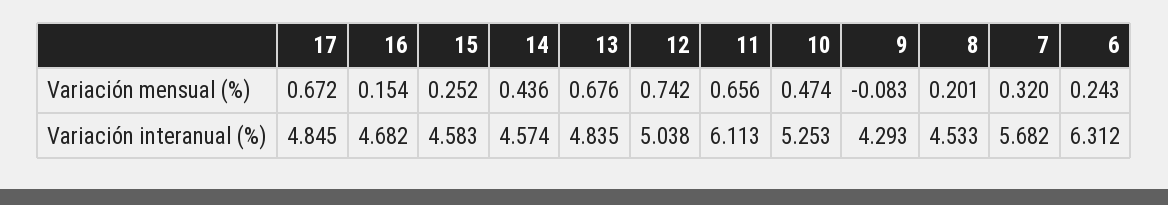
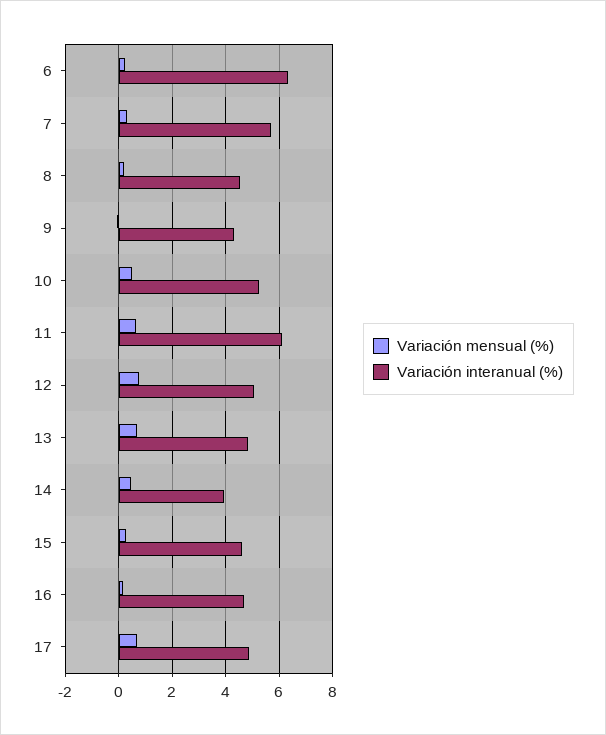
Variación interanual (%), 14: 4.574 -> 4

